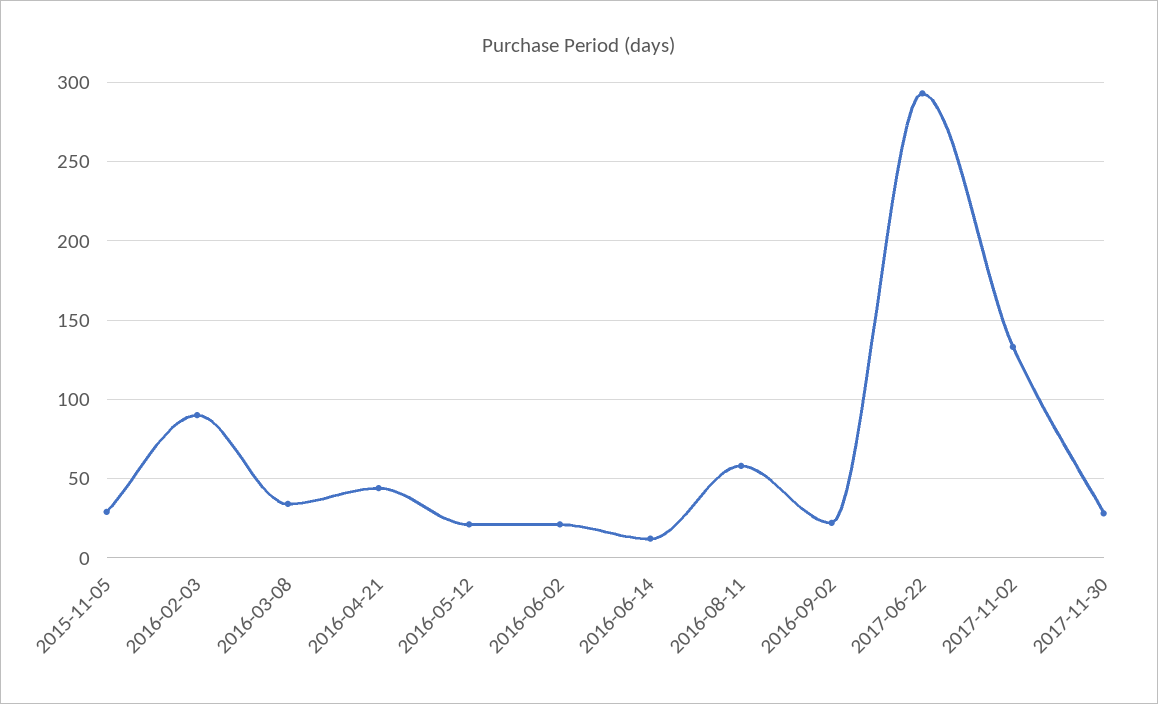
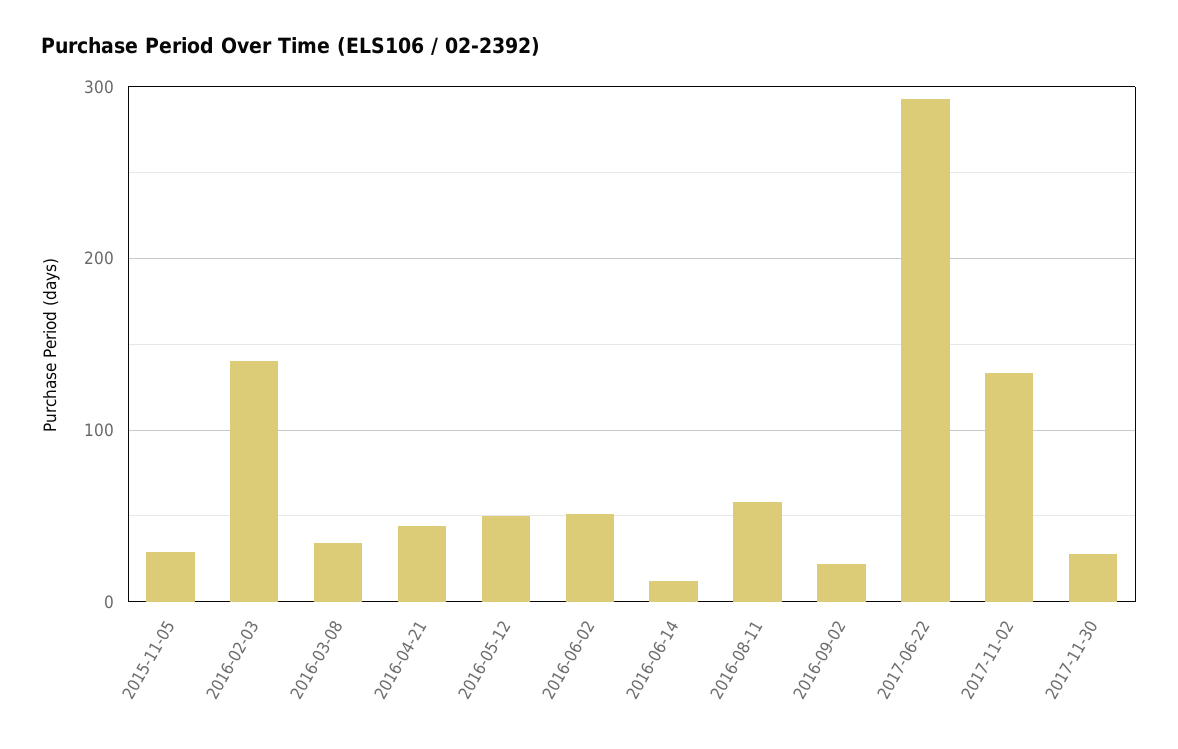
2016-02-03: 90 -> 140
2016-05-12: 20 -> 50
2016-06-02: 20 -> 50

